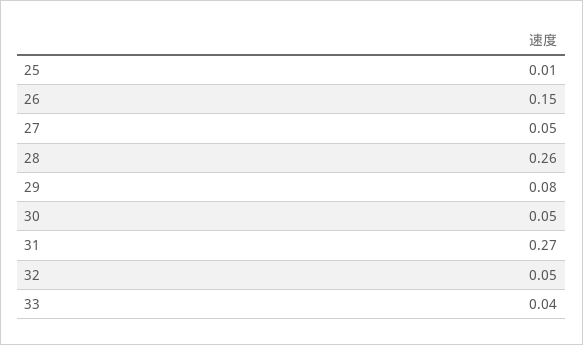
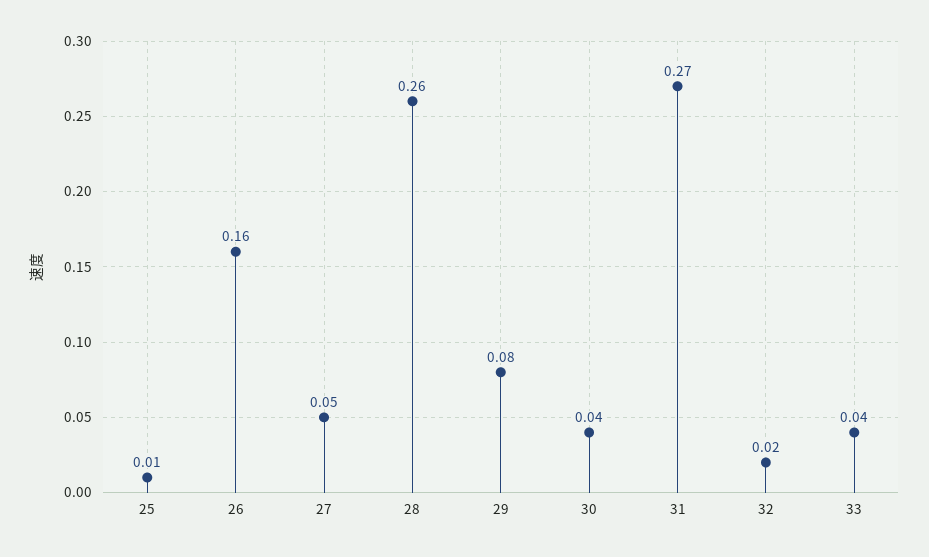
26: 0.15 -> 0.16
30: 0.05 -> 0.04
32: 0.05 -> 0.02

